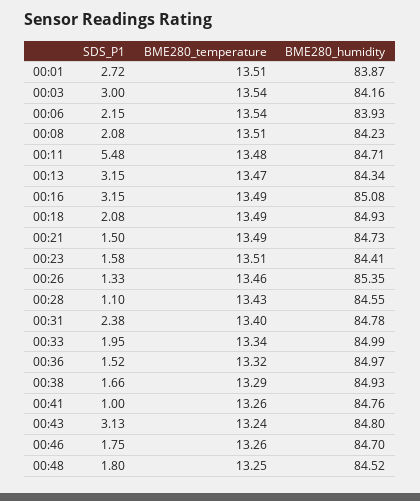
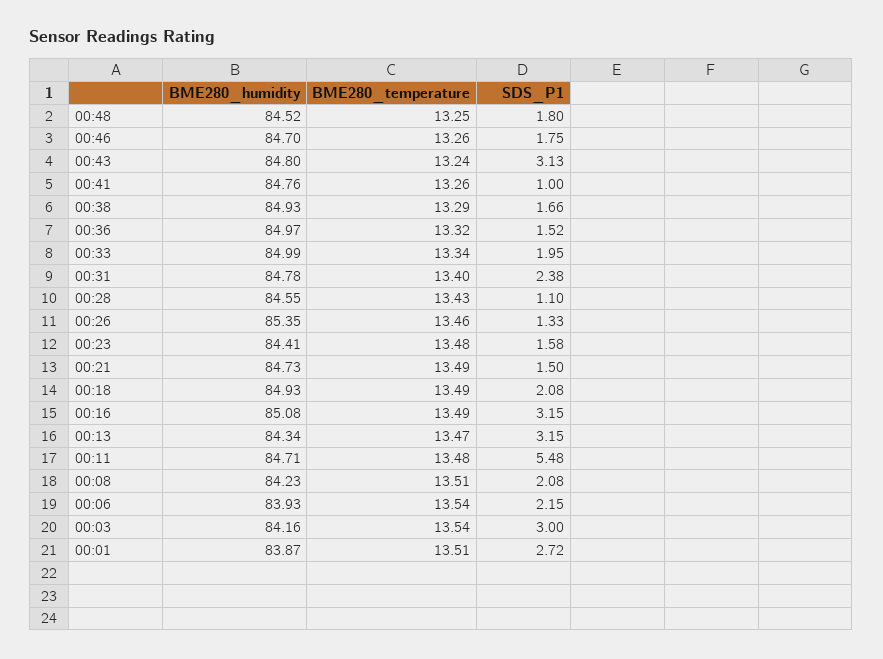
BME280_temperature, 00:23: 13.51 -> 13.48

